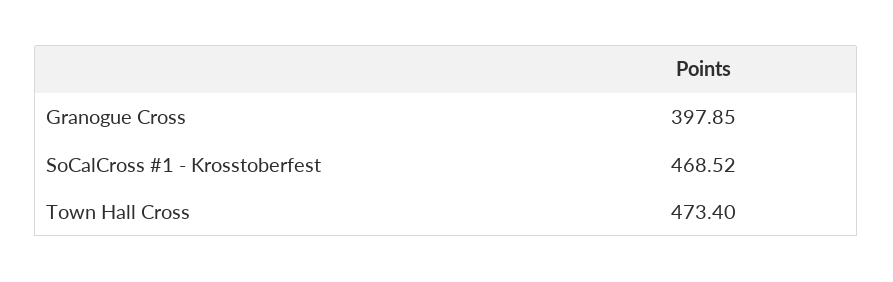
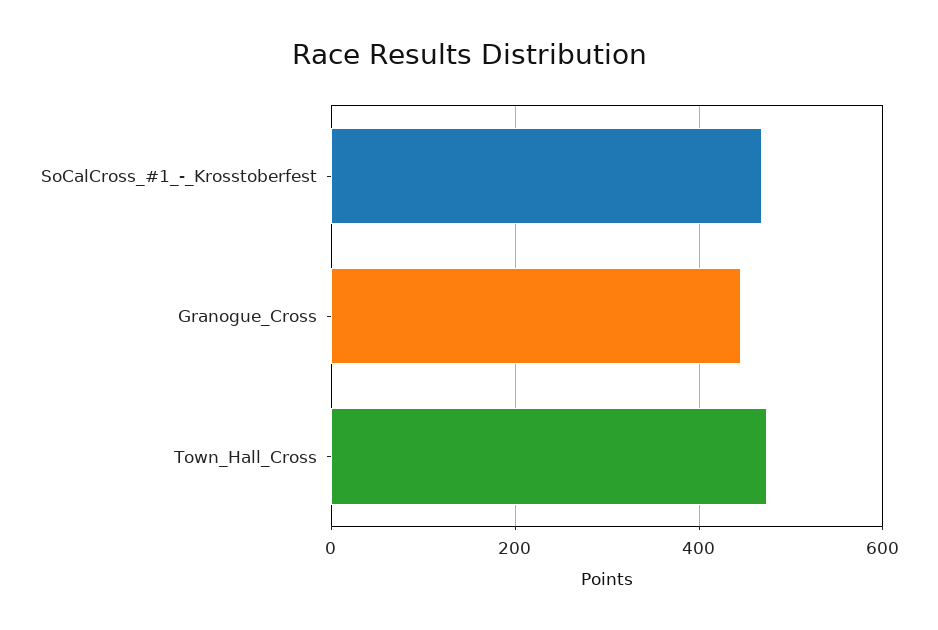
Granogue Cross: 397.85 -> 440

